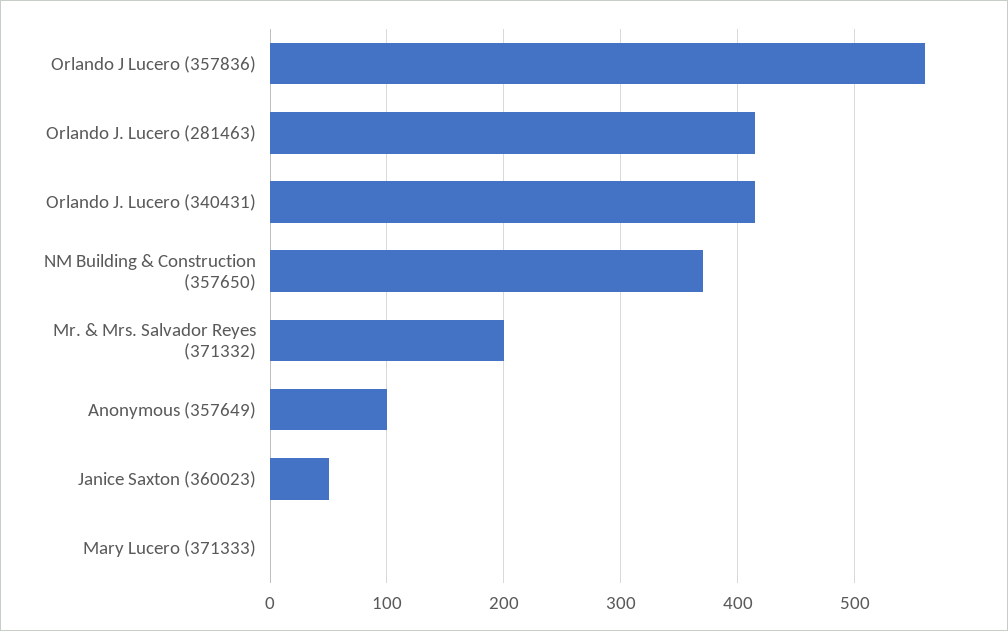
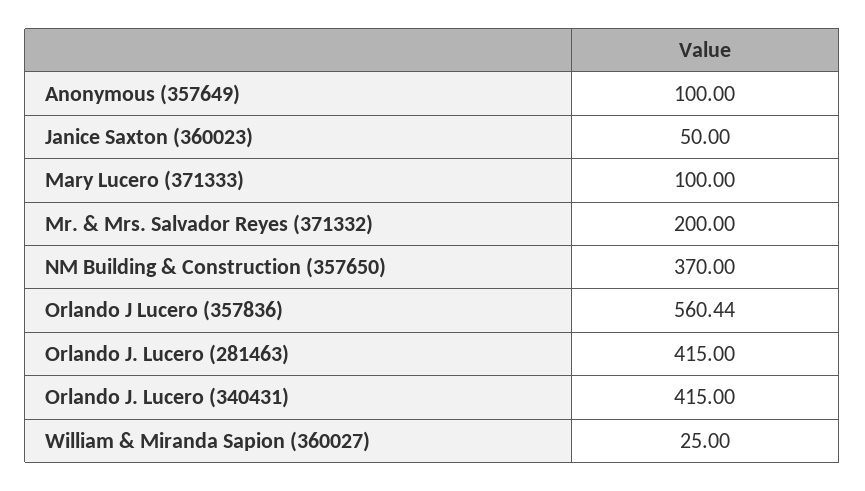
Mary Lucero (371333): 0 -> 100
William & Miranda Sapion (360027): none -> 25

